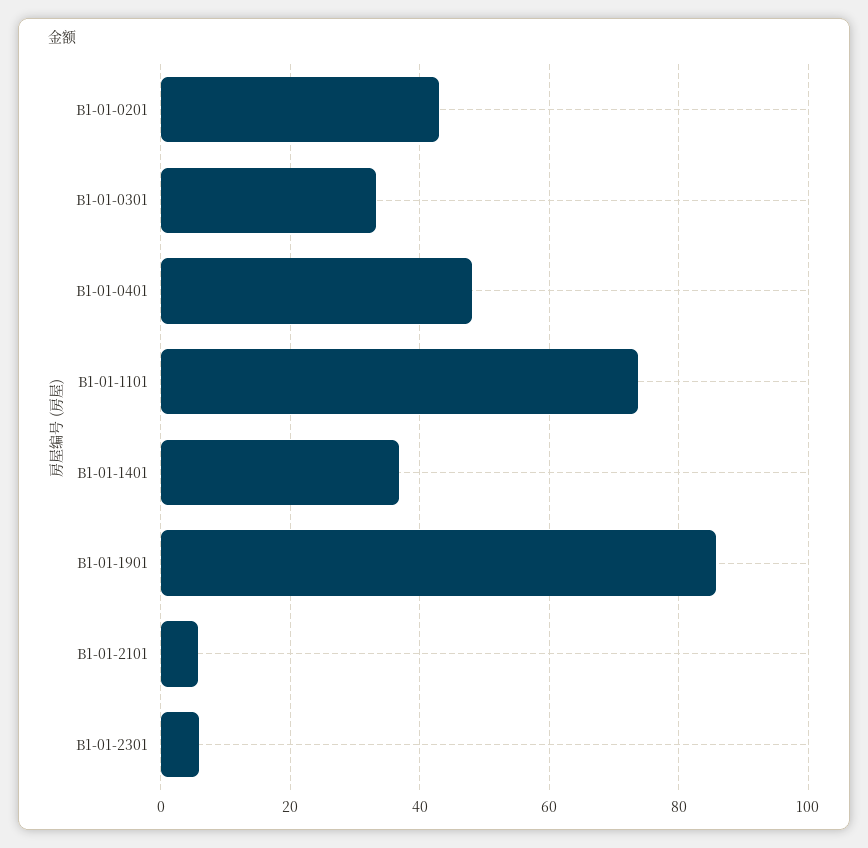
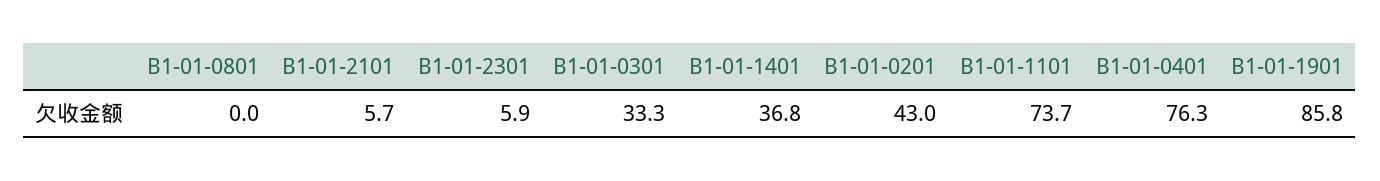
B1-01-0401: 48 -> 76.3
B1-01-0801: none -> 0

